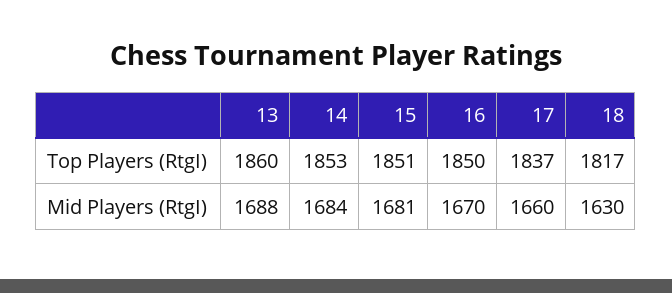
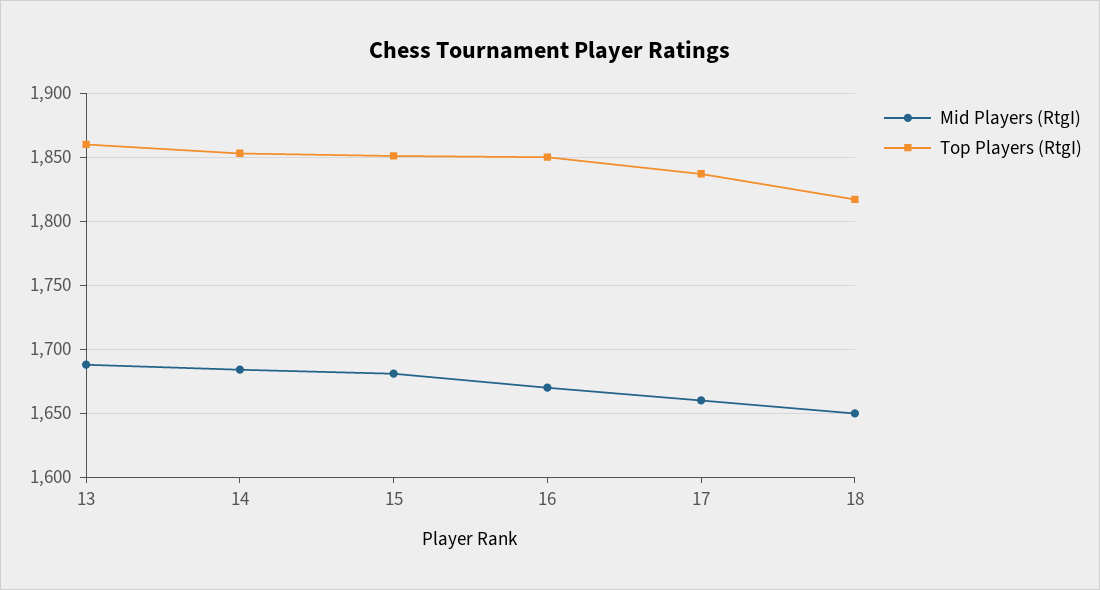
Mid Players (RtgI), 18: 1630 -> 1650

